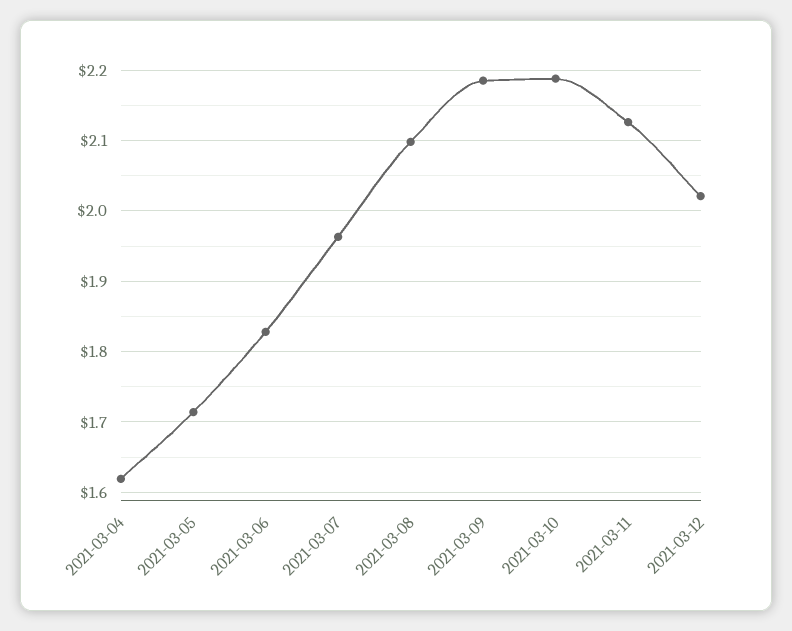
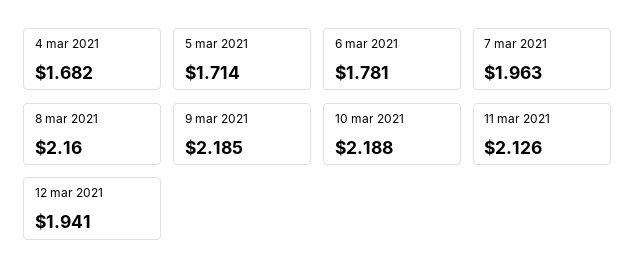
2021-03-04: 1.62 -> 1.682
2021-03-06: 1.83 -> 1.781
2021-03-08: 2.1 -> 2.16
2021-03-12: 2.02 -> 1.941

